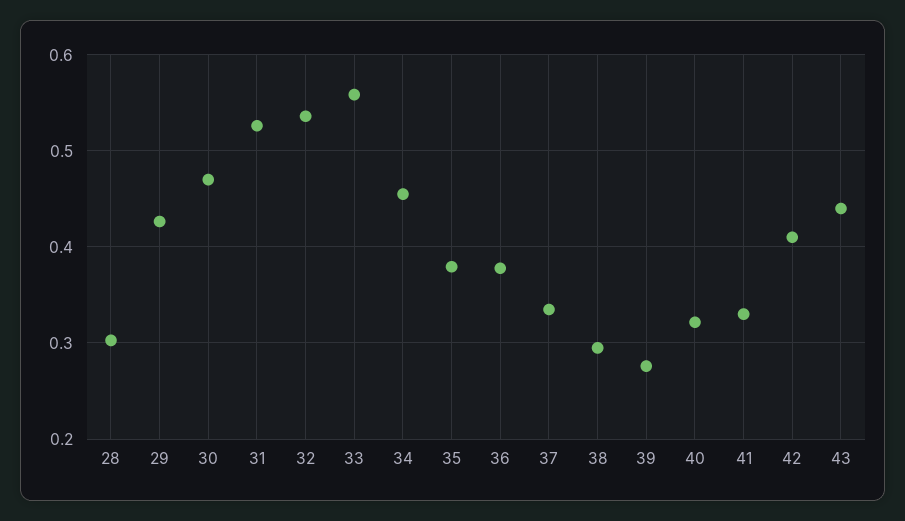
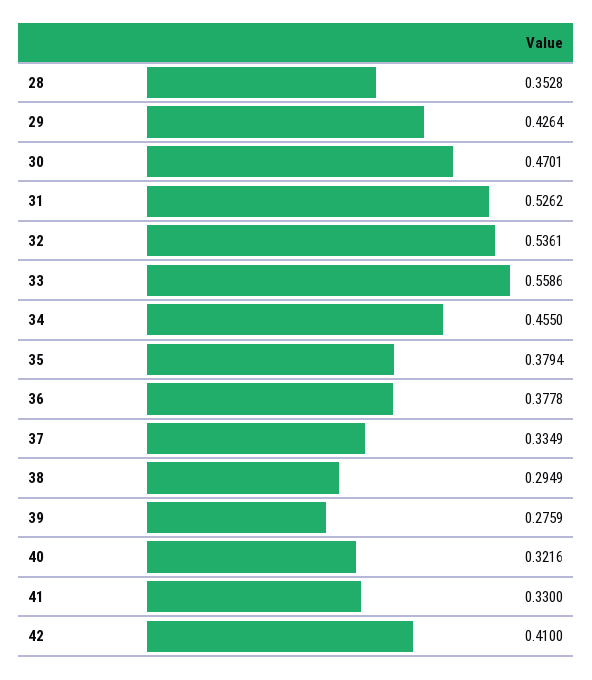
28: 0.3 -> 0.3528
43: 0.44 -> none

